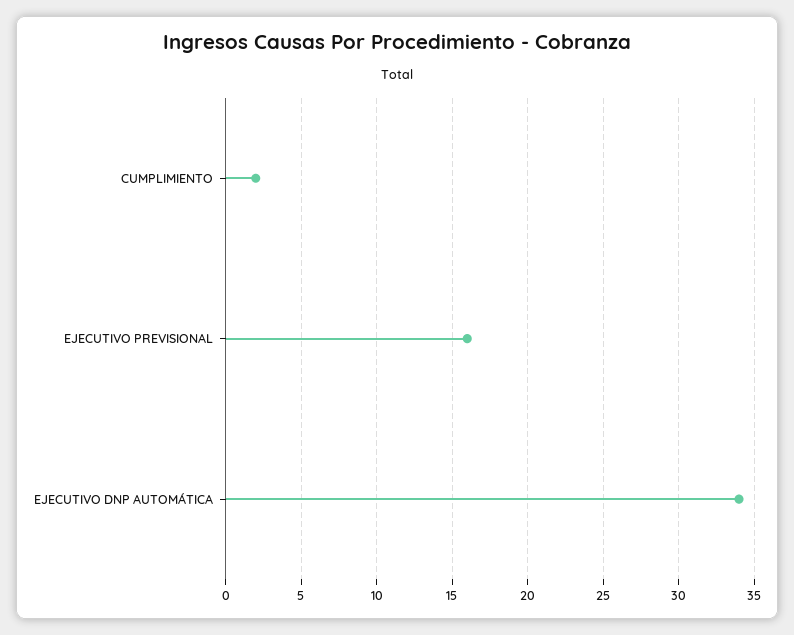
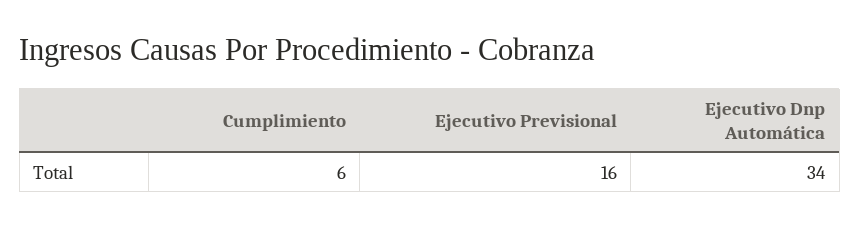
CUMPLIMIENTO: 2 -> 6

